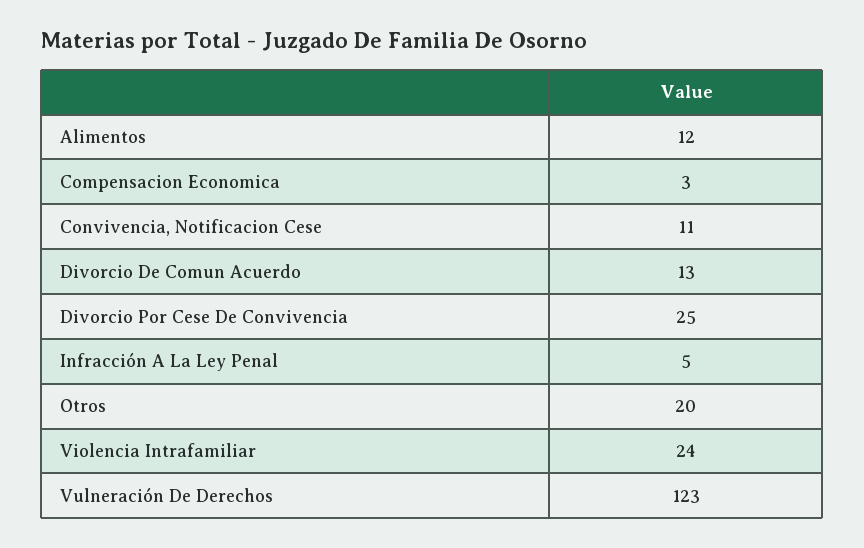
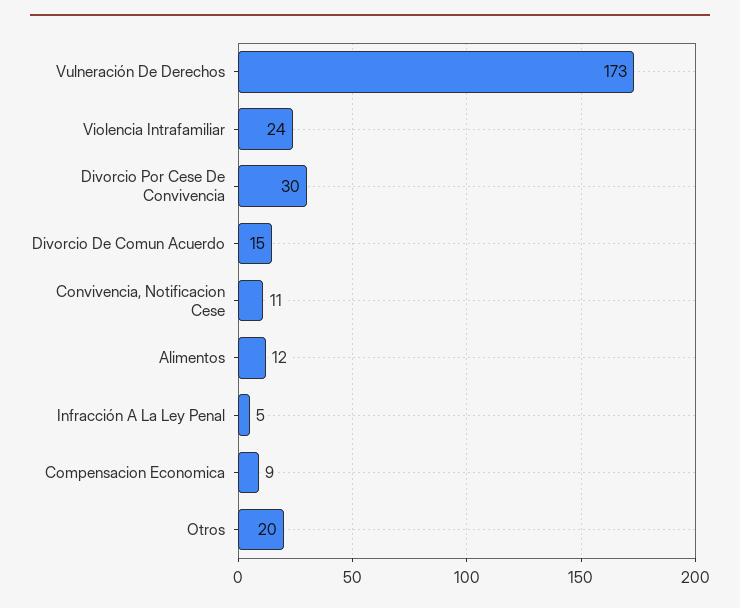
Compensacion Economica: 3 -> 9
Divorcio De Comun Acuerdo: 13 -> 15
Divorcio Por Cese De Convivencia: 25 -> 30
Vulneración De Derechos: 123 -> 173

